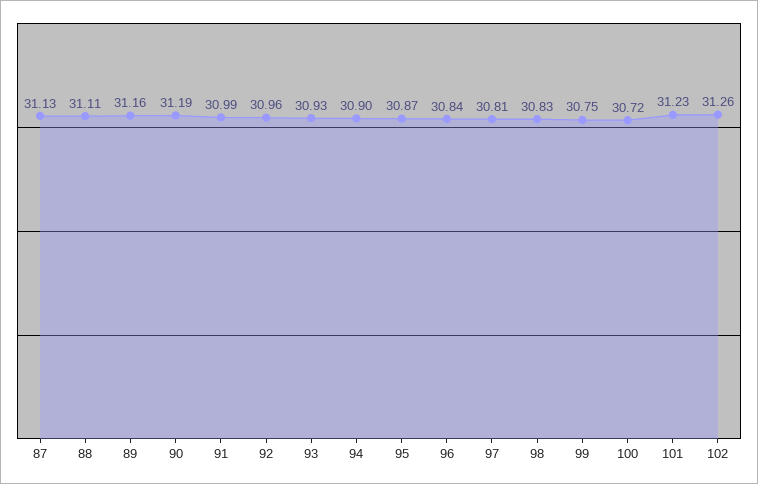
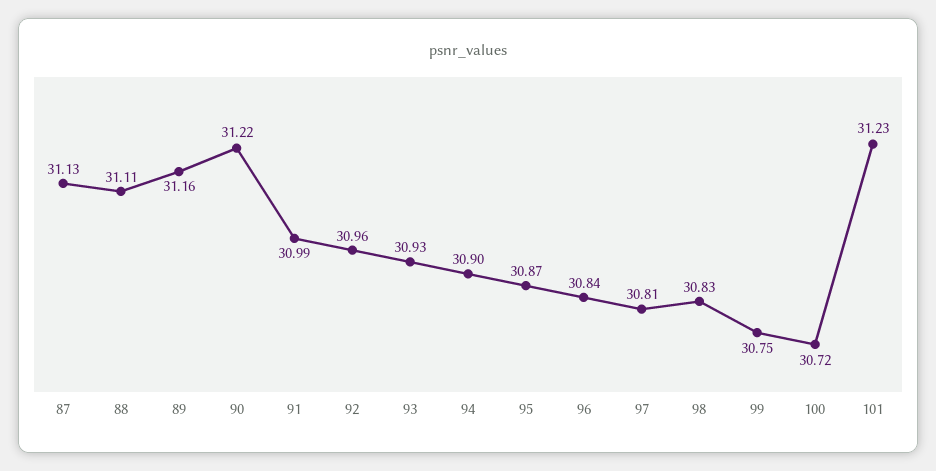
90: 31.19 -> 31.22
102: 31.26 -> none

